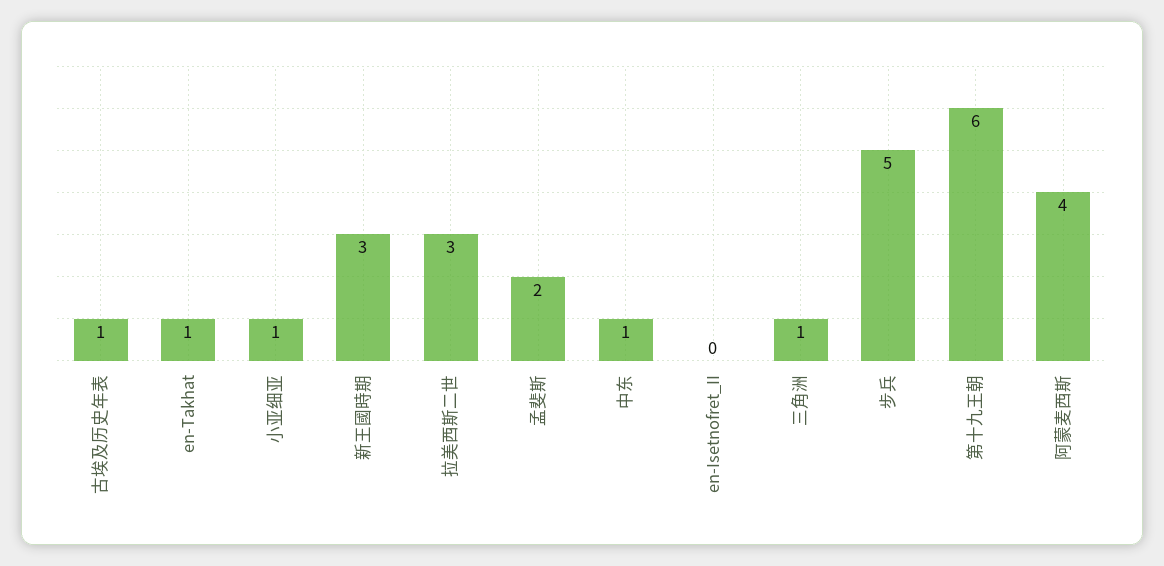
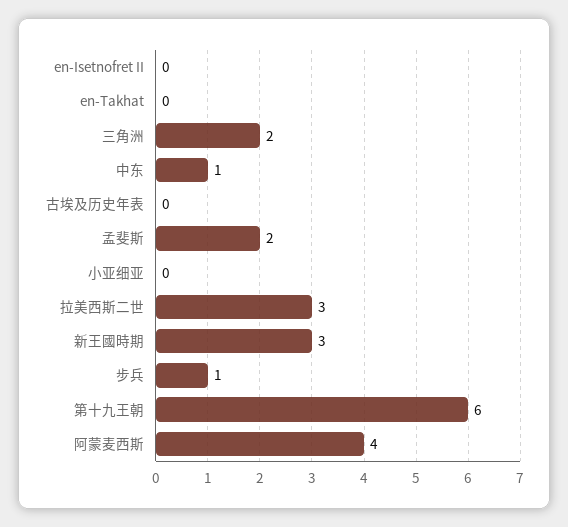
古埃及历史年表: 1 -> 0
en-Takhat: 1 -> 0
小亚细亚: 1 -> 0
三角洲: 1 -> 2
步兵: 5 -> 1

